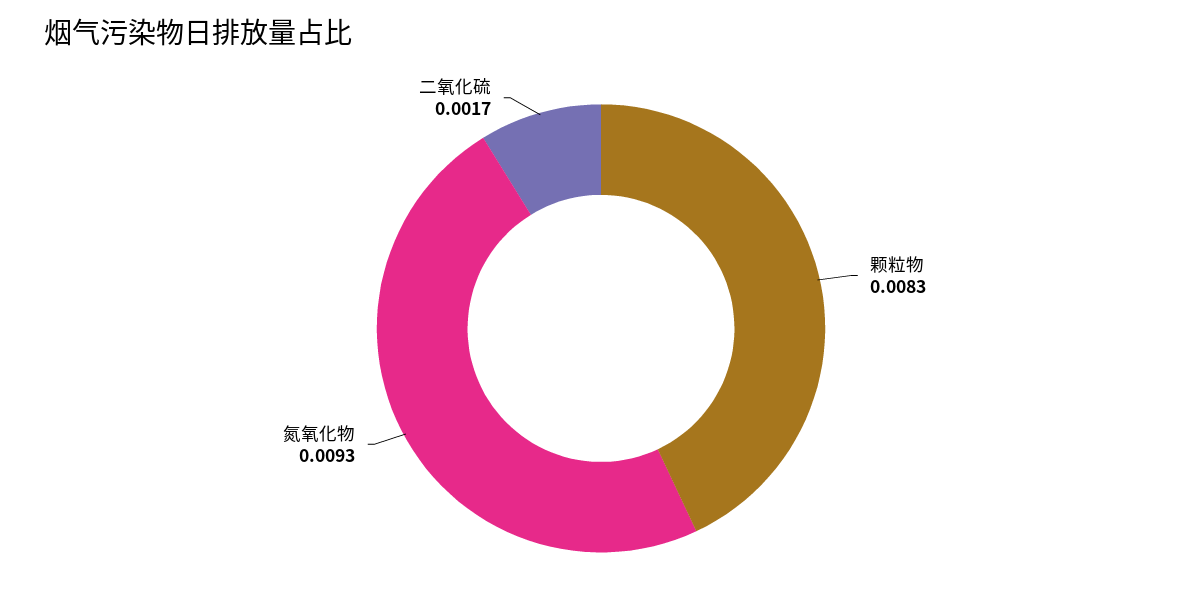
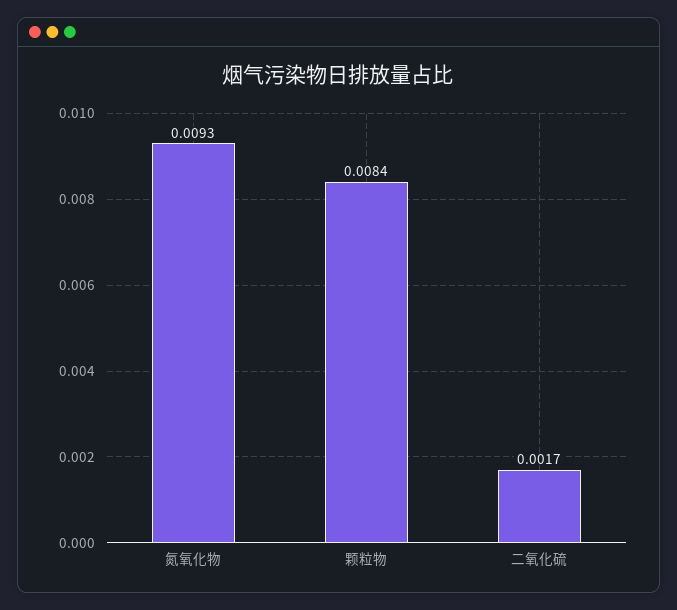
颗粒物: 0.0083 -> 0.0084

